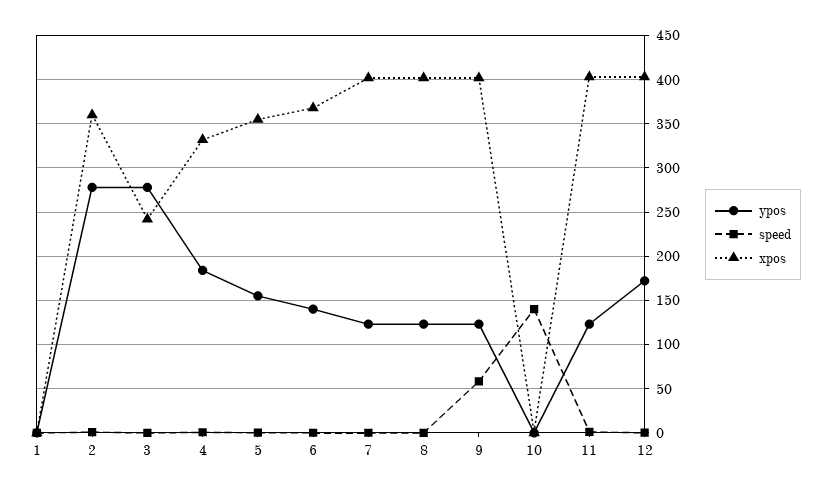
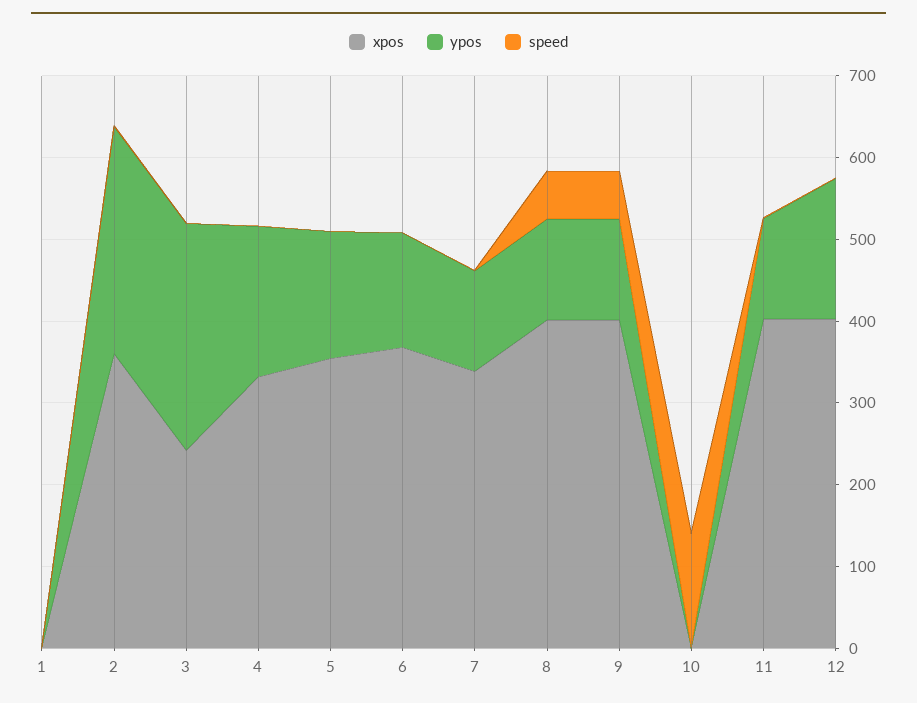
xpos, 7: 400 -> 340
speed, 8: 0 -> 60

